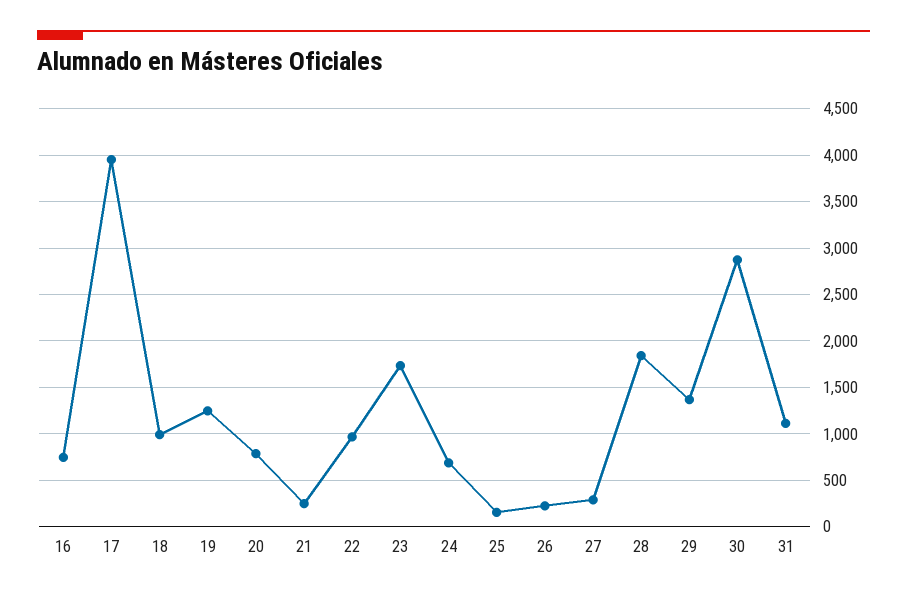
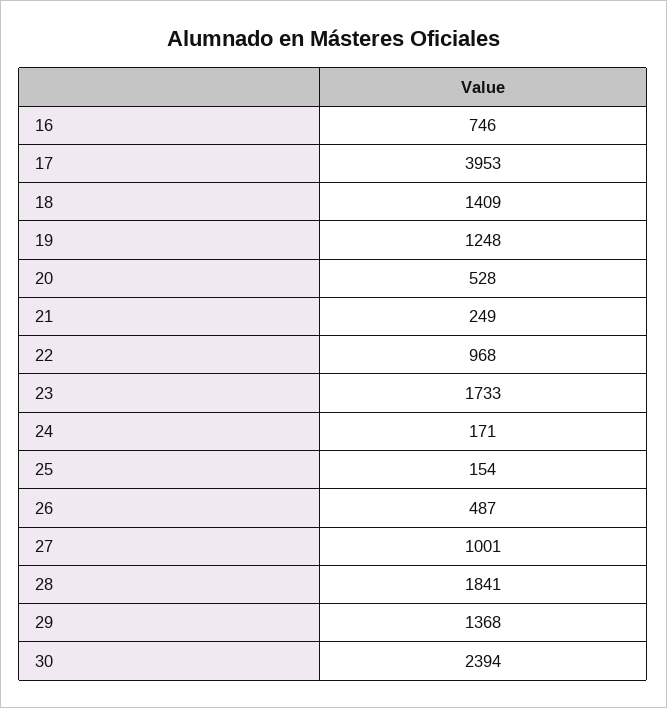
18: 1000 -> 1409
20: 800 -> 528
24: 700 -> 171
26: 200 -> 487
27: 300 -> 1001
30: 2900 -> 2394
31: 1100 -> none

